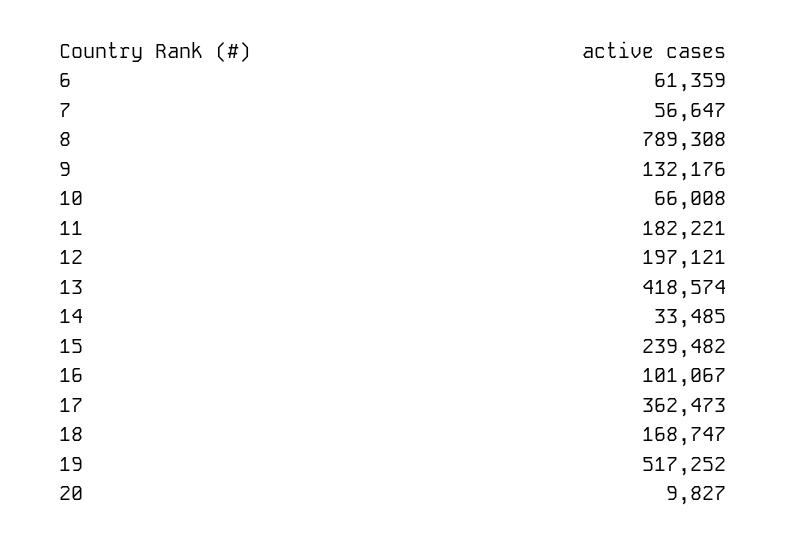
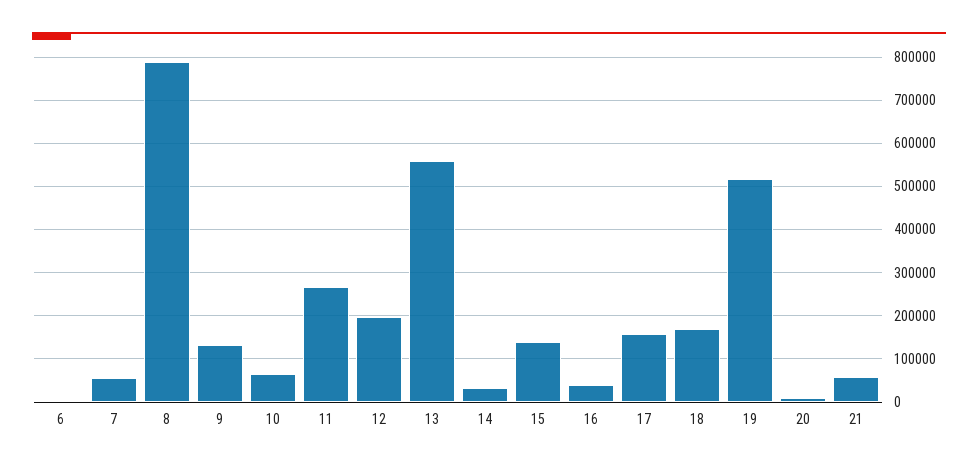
6: 61359 -> 0
11: 182221 -> 260000
13: 418574 -> 560000
15: 239482 -> 140000
16: 101067 -> 40000
17: 362473 -> 160000
21: none -> 60000

